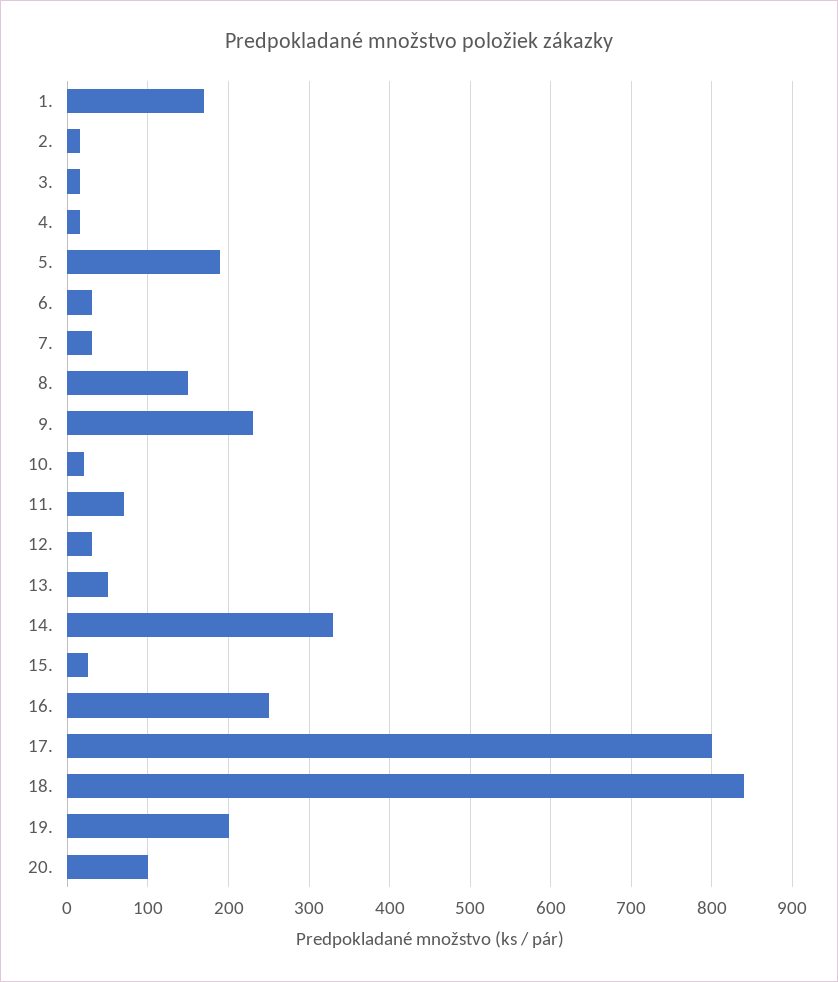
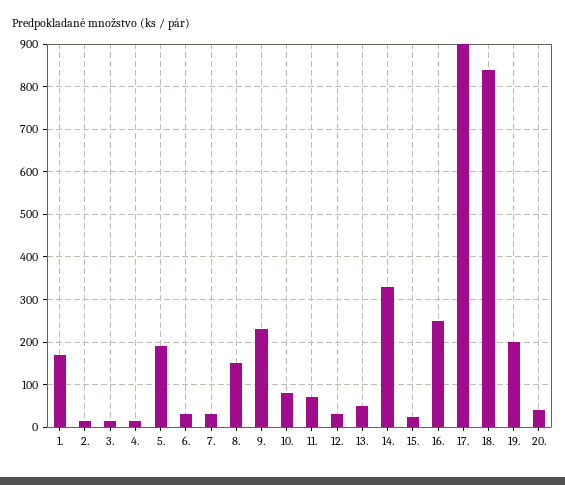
10.: 20 -> 80
17.: 800 -> 900
20.: 100 -> 40

